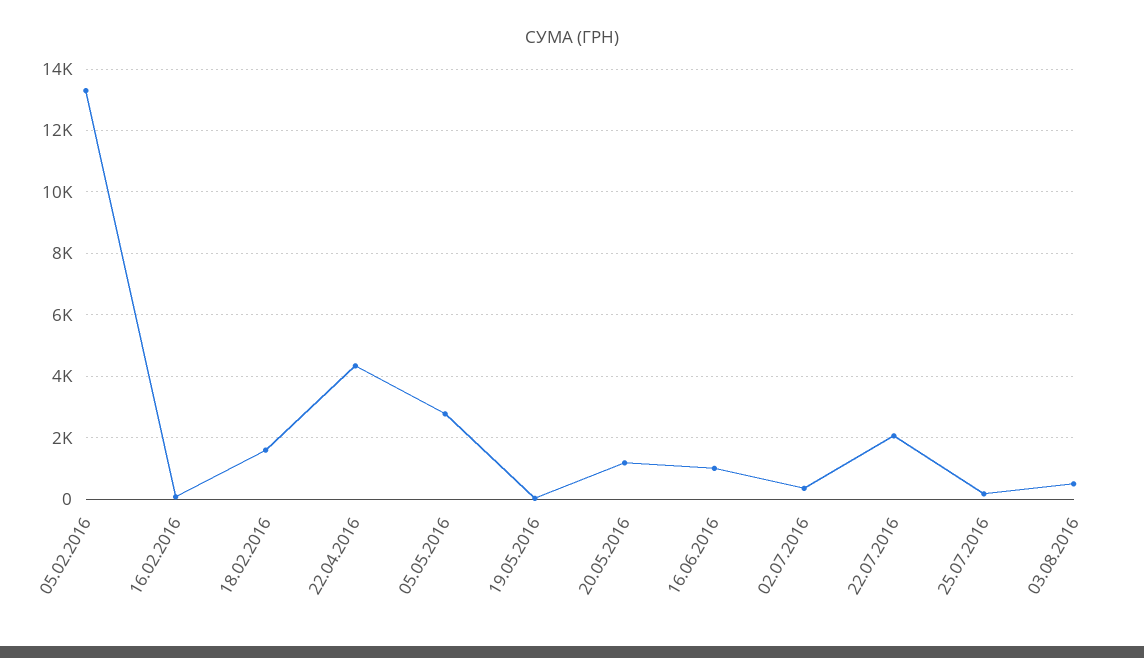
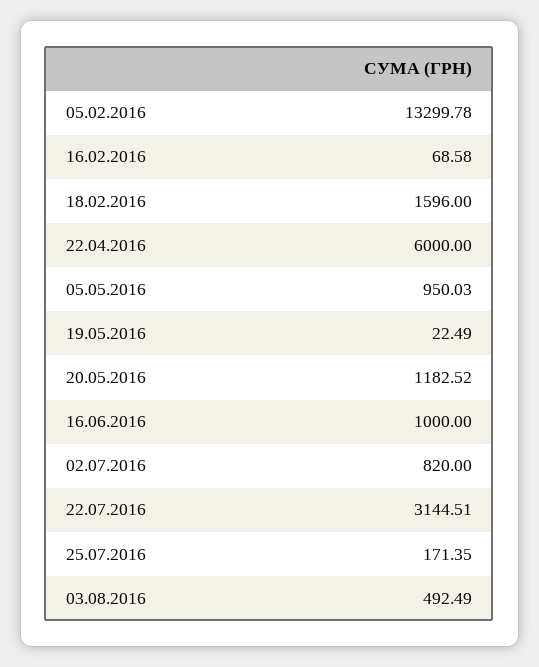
22.04.2016: 4400 -> 6000
05.05.2016: 2800 -> 950.03
02.07.2016: 400 -> 820
22.07.2016: 2000 -> 3144.51

